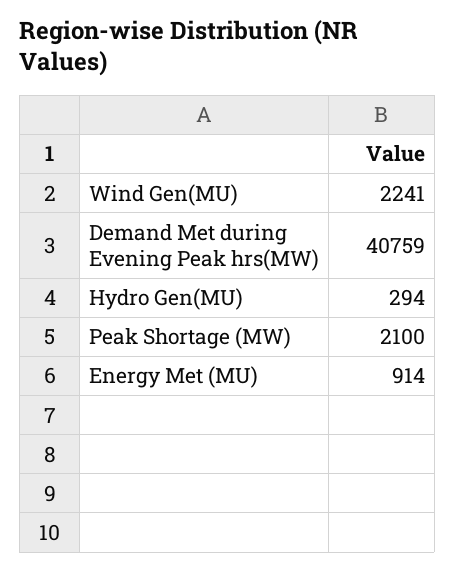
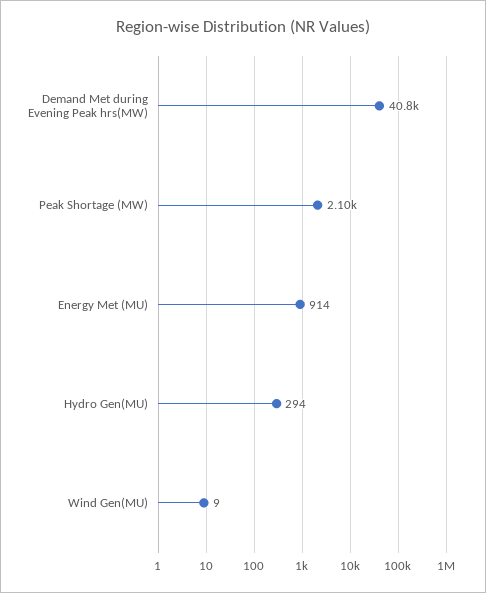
Wind Gen(MU): 2241 -> 9

